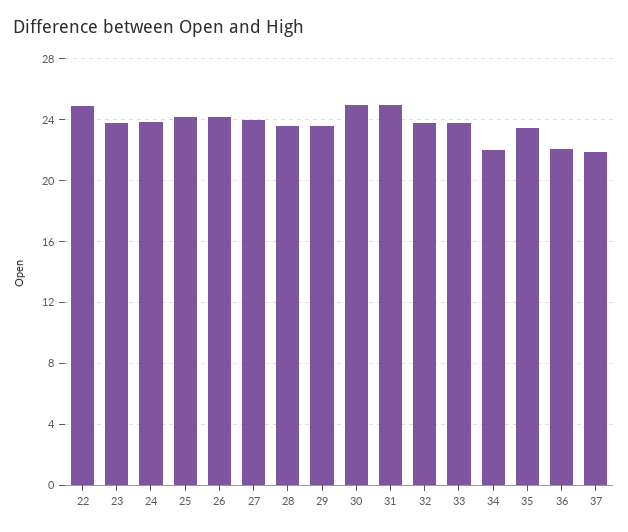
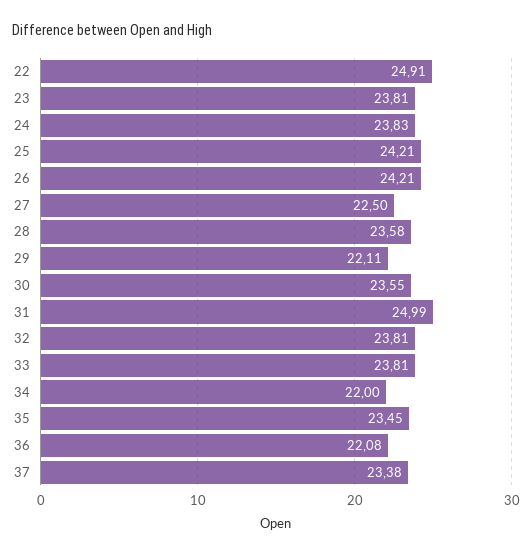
27: 24 -> 22.5
29: 23.5 -> 22.11
30: 25 -> 23.55
37: 22 -> 23.38

